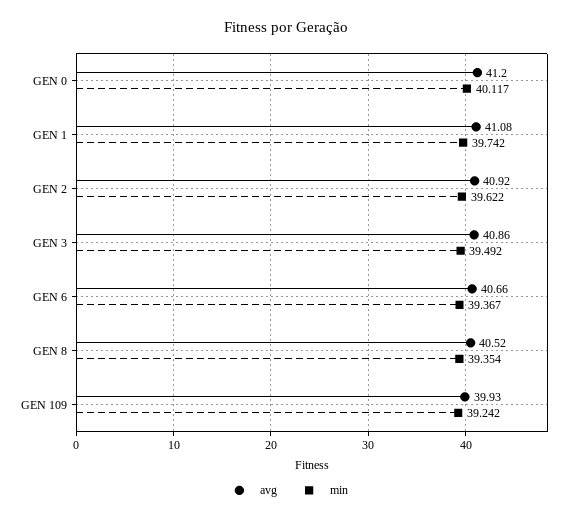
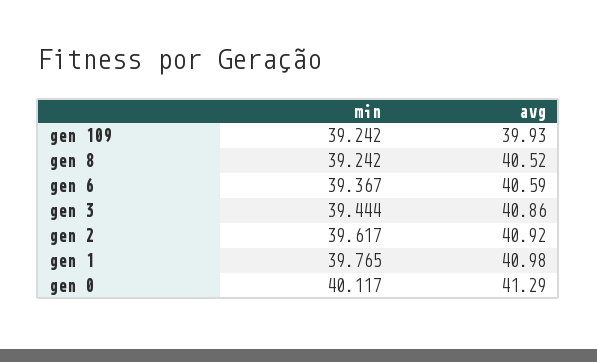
avg, GEN 0: 41.2 -> 41.29
avg, GEN 1: 41.08 -> 40.98
min, GEN 1: 39.742 -> 39.765
min, GEN 2: 39.622 -> 39.617
min, GEN 3: 39.492 -> 39.444
avg, GEN 6: 40.66 -> 40.59
min, GEN 8: 39.354 -> 39.242

